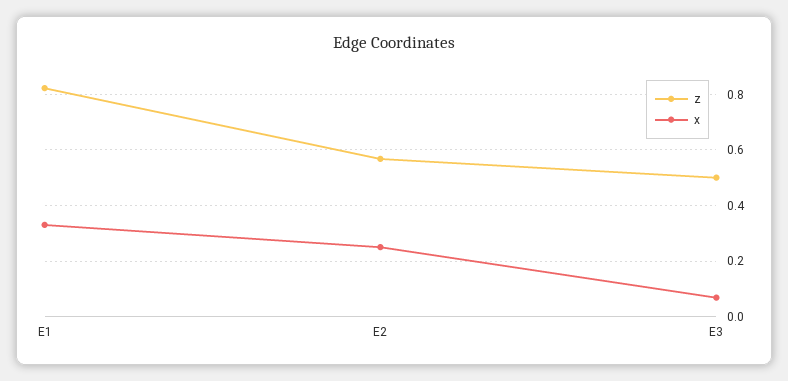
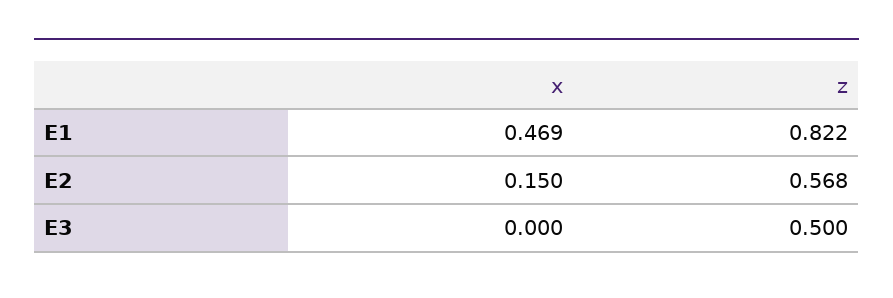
x, E1: 0.325 -> 0.469
x, E2: 0.25 -> 0.15
x, E3: 0.075 -> 0

